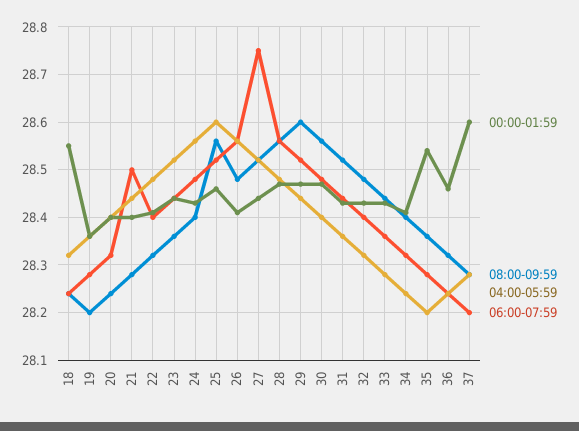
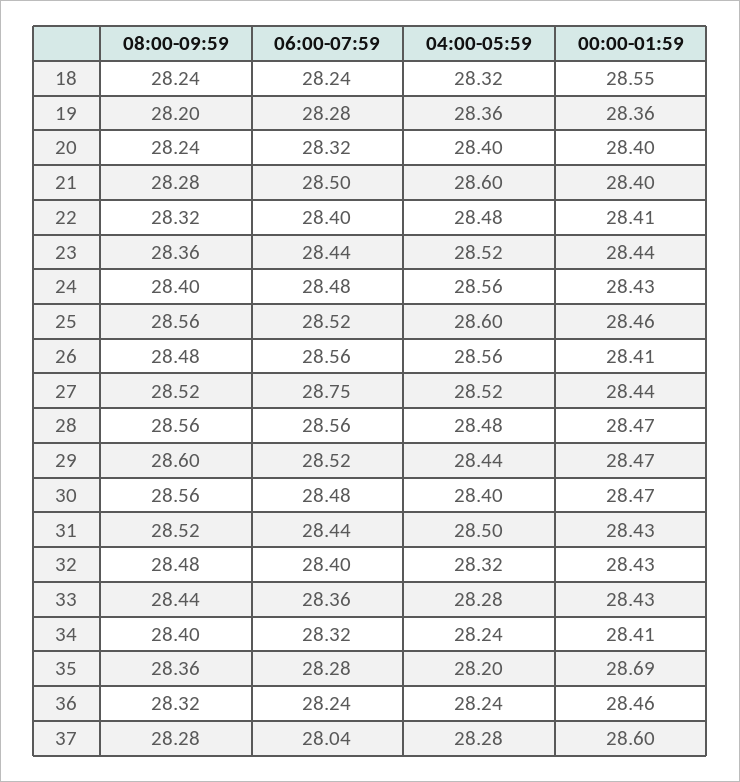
04:00-05:59, 21: 28.45 -> 28.6
04:00-05:59, 31: 28.35 -> 28.5
00:00-01:59, 35: 28.55 -> 28.69
06:00-07:59, 37: 28.2 -> 28.04

